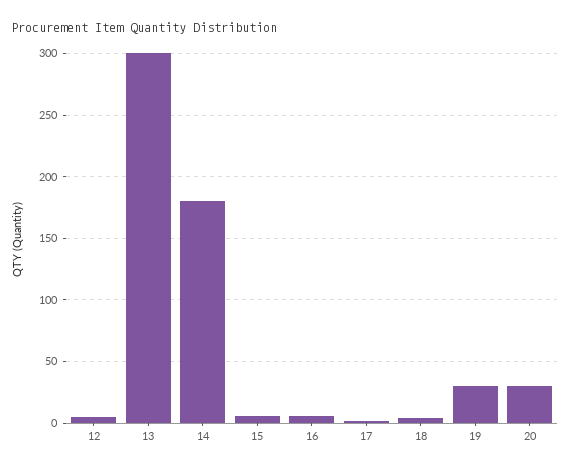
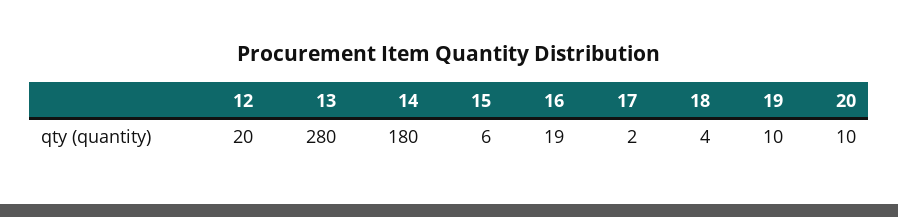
12: 5 -> 20
13: 300 -> 280
16: 5 -> 19
19: 30 -> 10
20: 30 -> 10

